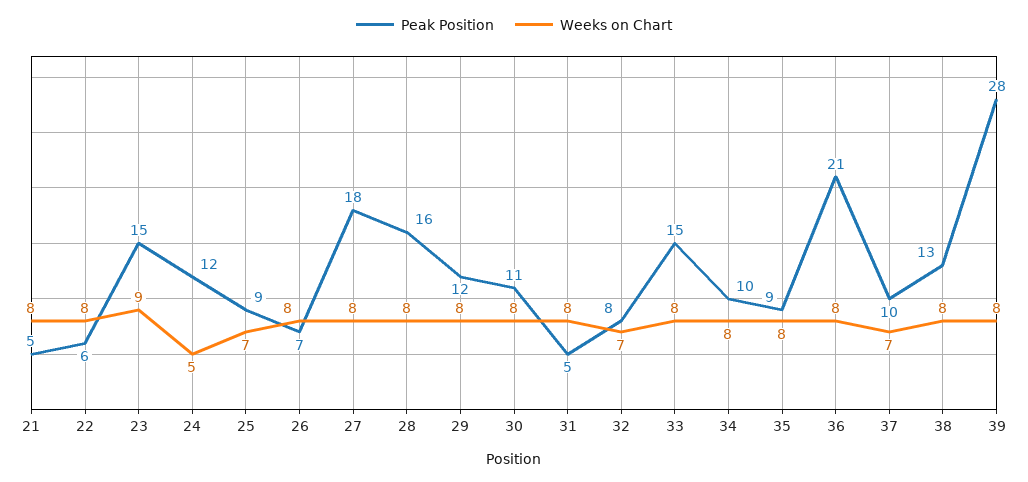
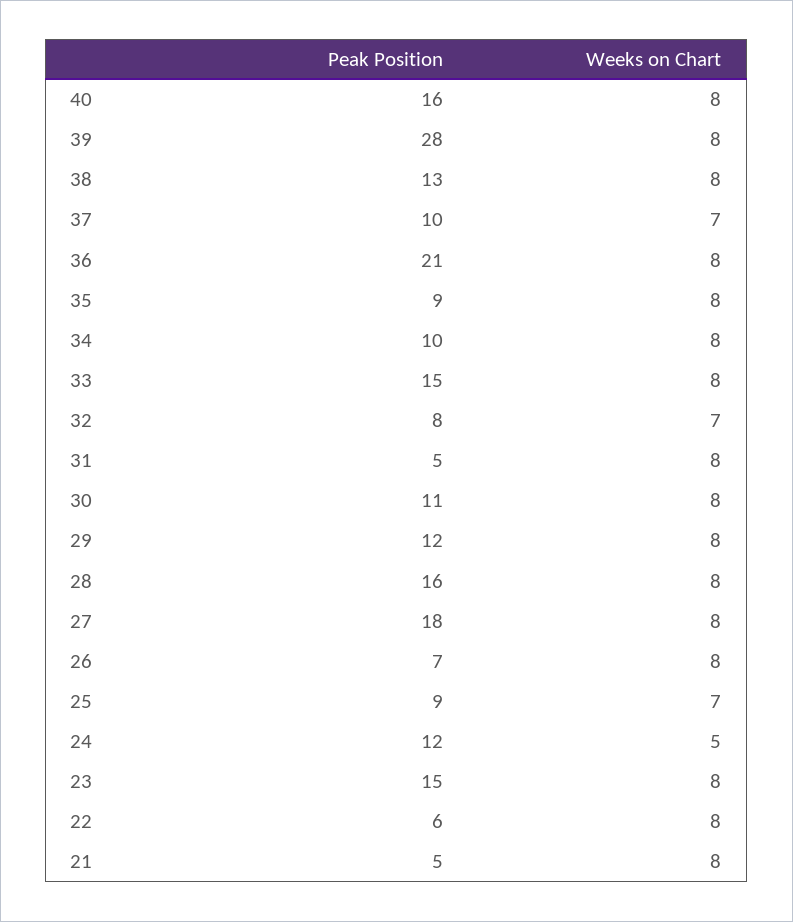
Weeks on Chart, 23: 9 -> 8
Peak Position, 40: none -> 16
Weeks on Chart, 40: none -> 8

